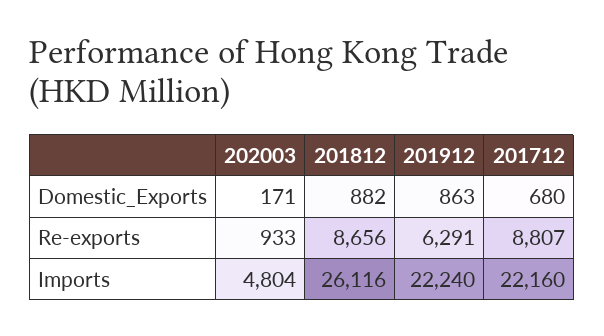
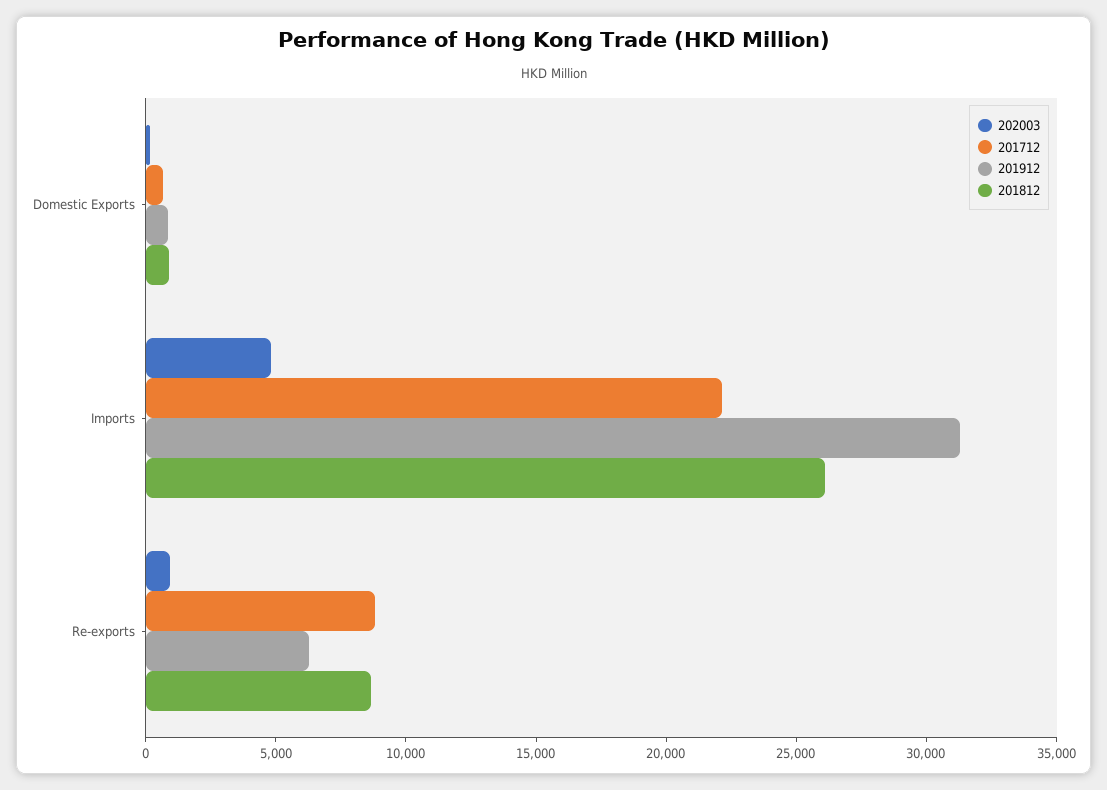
201912, Imports: 22240 -> 31000

